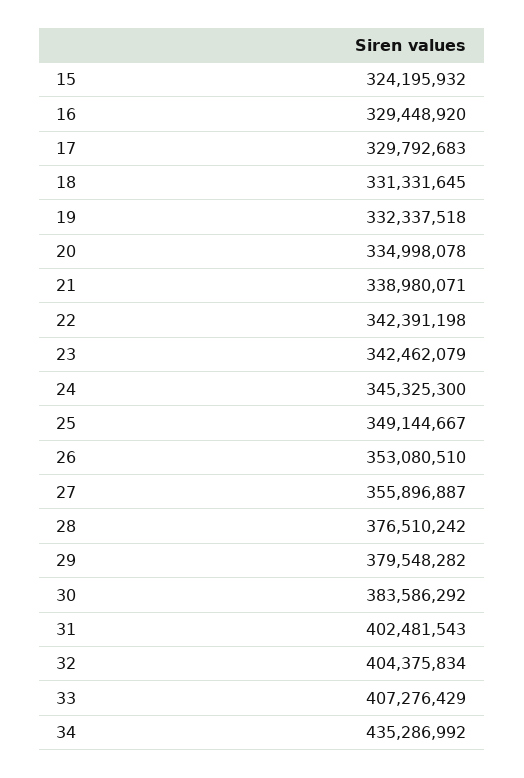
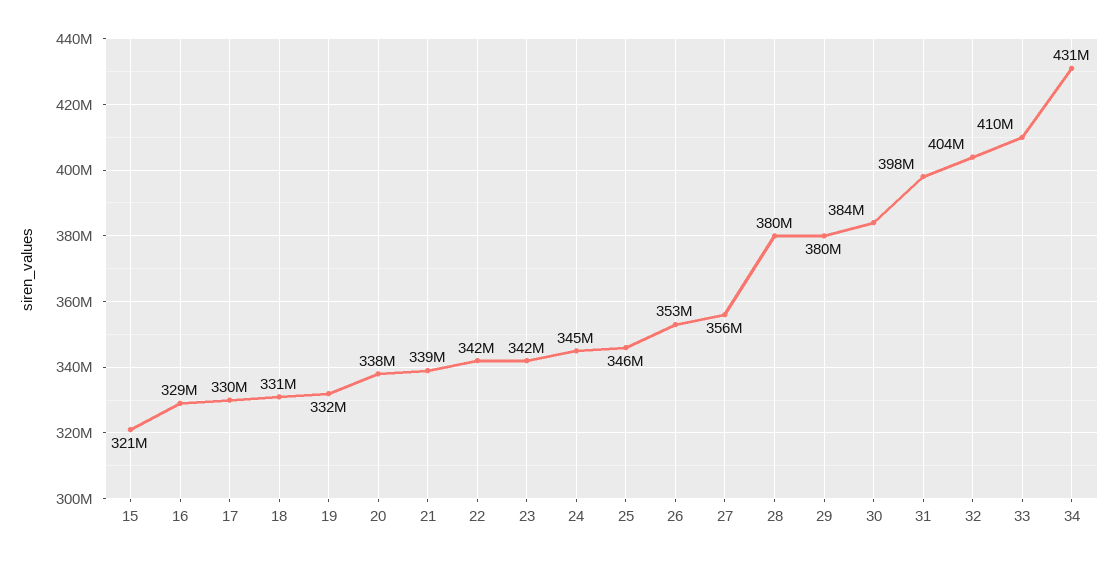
15: 324195932 -> 321000000
20: 334998078 -> 338000000
25: 349144667 -> 346000000
28: 376510242 -> 380000000
31: 402481543 -> 398000000
33: 407276429 -> 410000000
34: 435286992 -> 431000000

